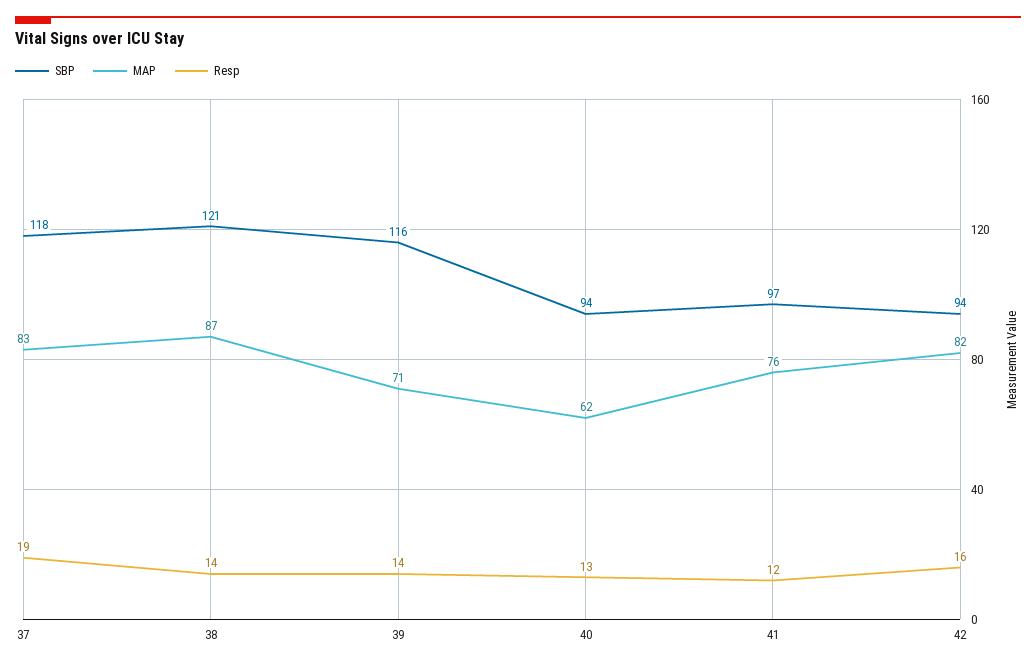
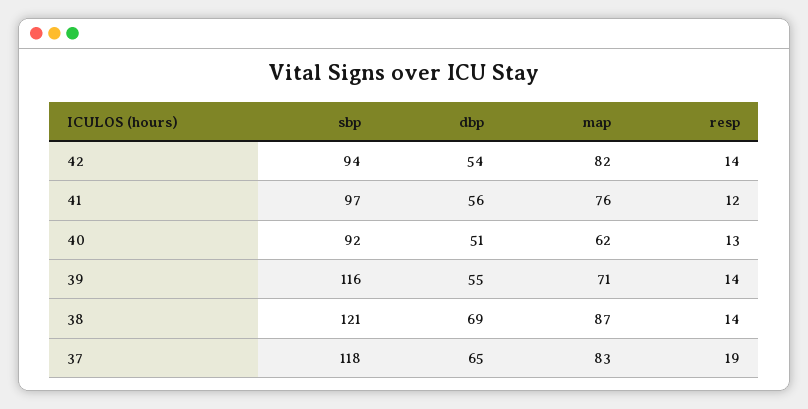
SBP, 40: 94 -> 92
Resp, 42: 16 -> 14
dbp, 42: none -> 54
dbp, 41: none -> 56
dbp, 40: none -> 51
dbp, 39: none -> 55
dbp, 38: none -> 69
dbp, 37: none -> 65

